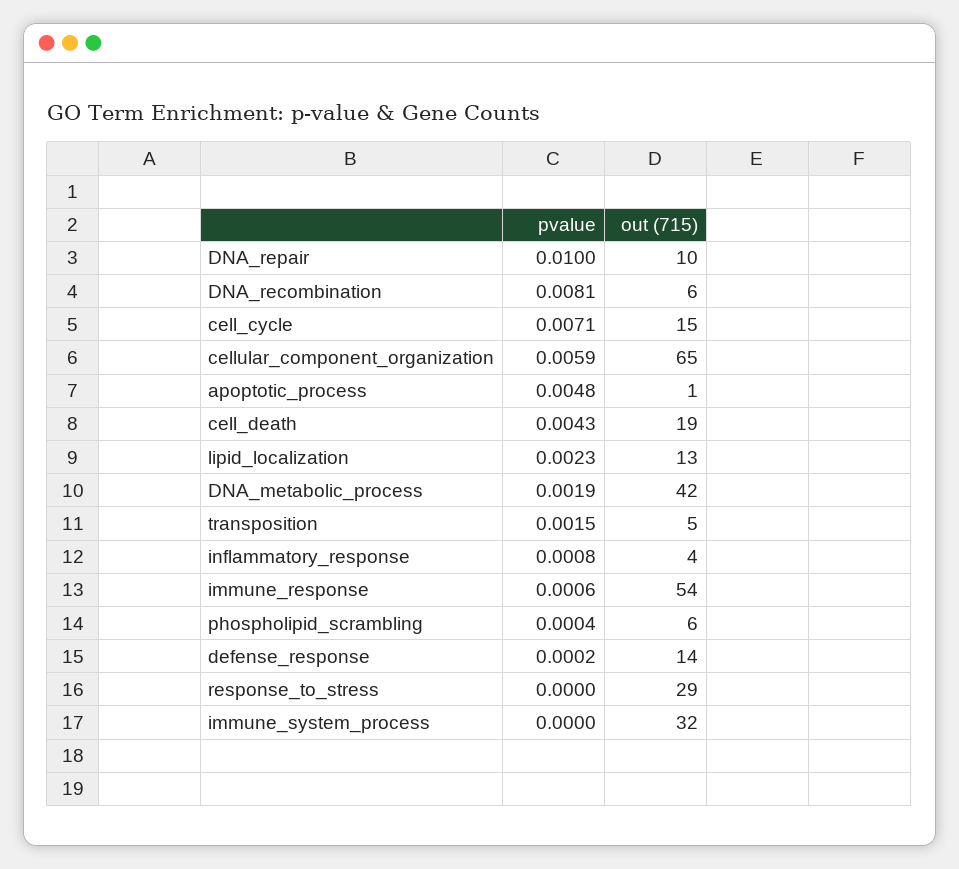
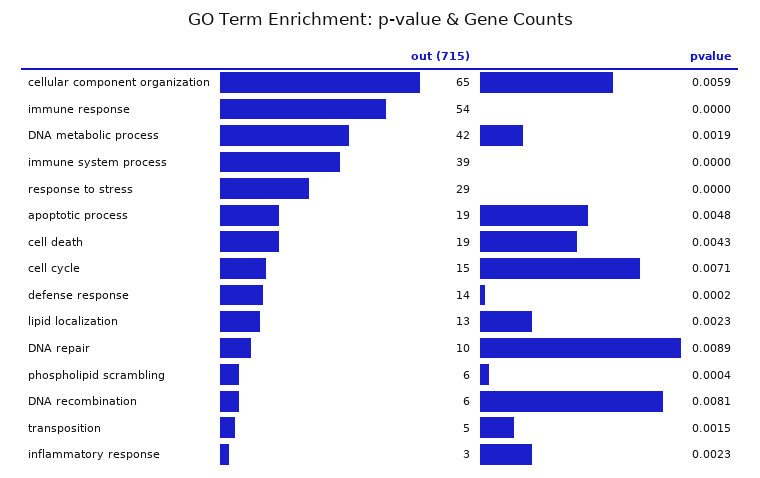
pvalue, DNA_repair: 0.01 -> 0.0089
out (715), apoptotic_process: 1 -> 19
pvalue, inflammatory_response: 0.0008 -> 0.0023
out (715), inflammatory_response: 4 -> 3
pvalue, immune_response: 0.0006 -> 0
out (715), immune_system_process: 32 -> 39

